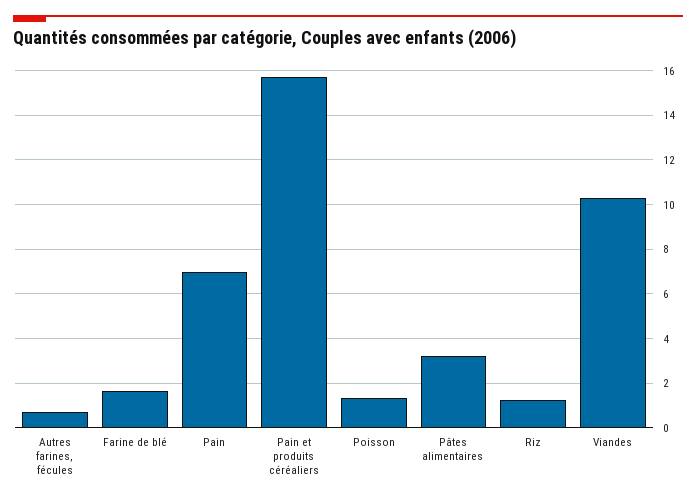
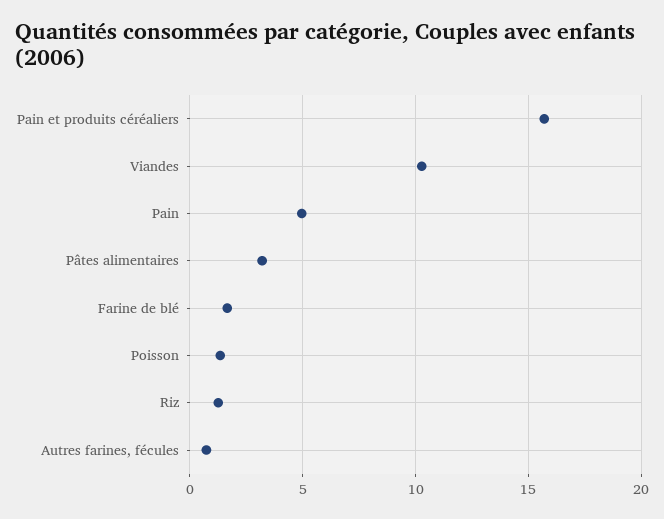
Pain: 7 -> 5

